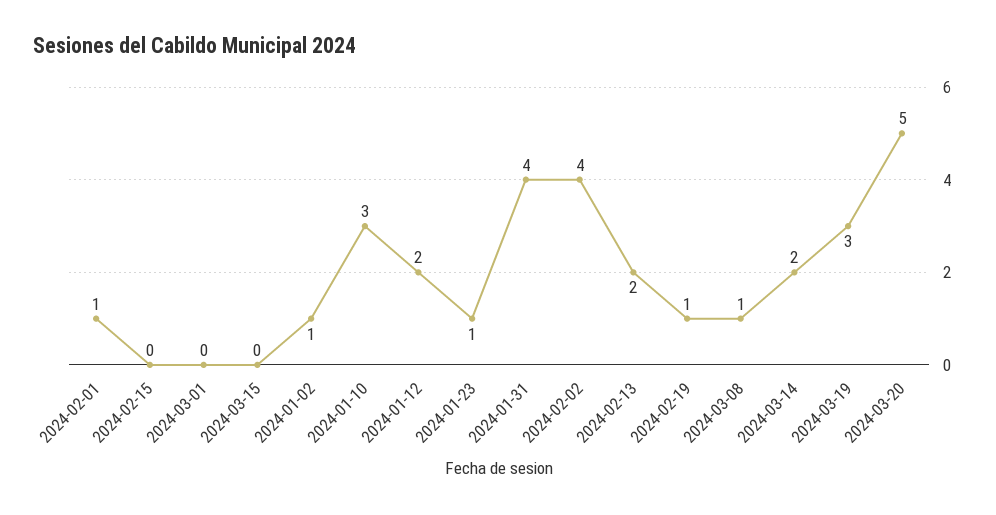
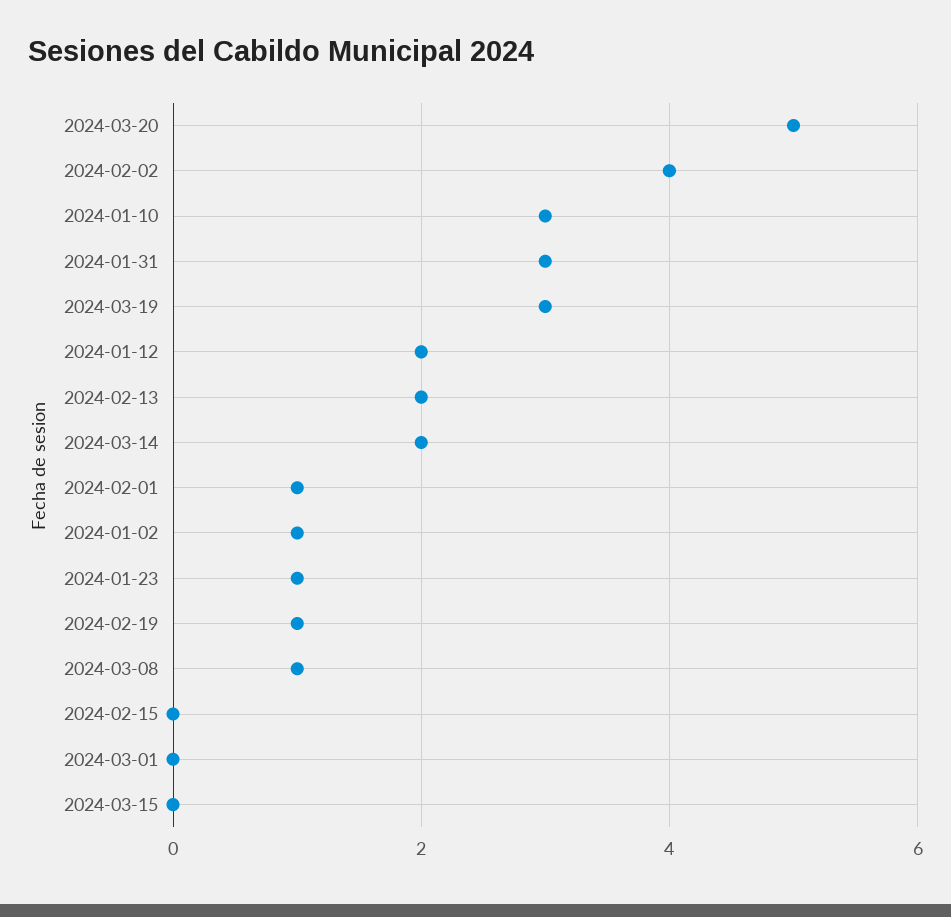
2024-01-31: 4 -> 3

